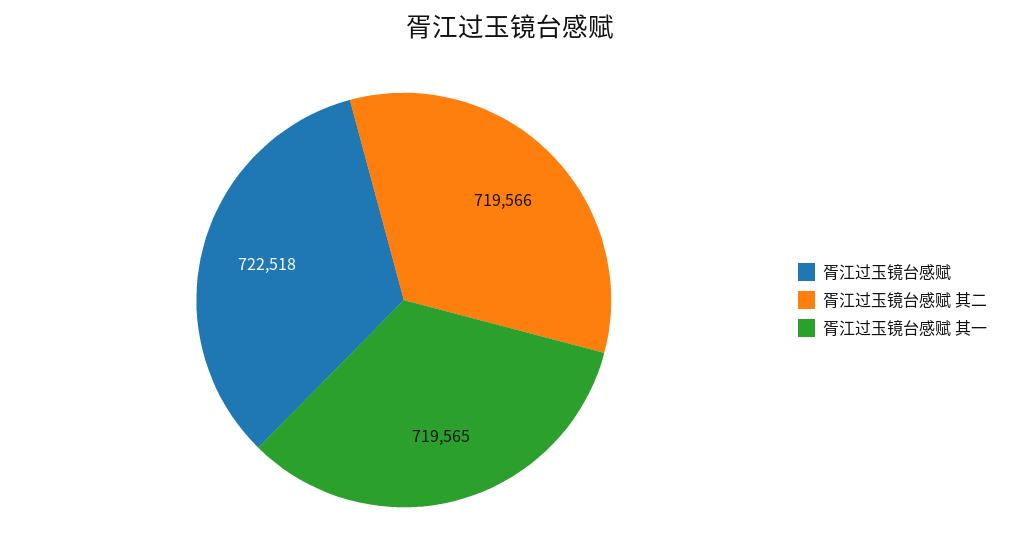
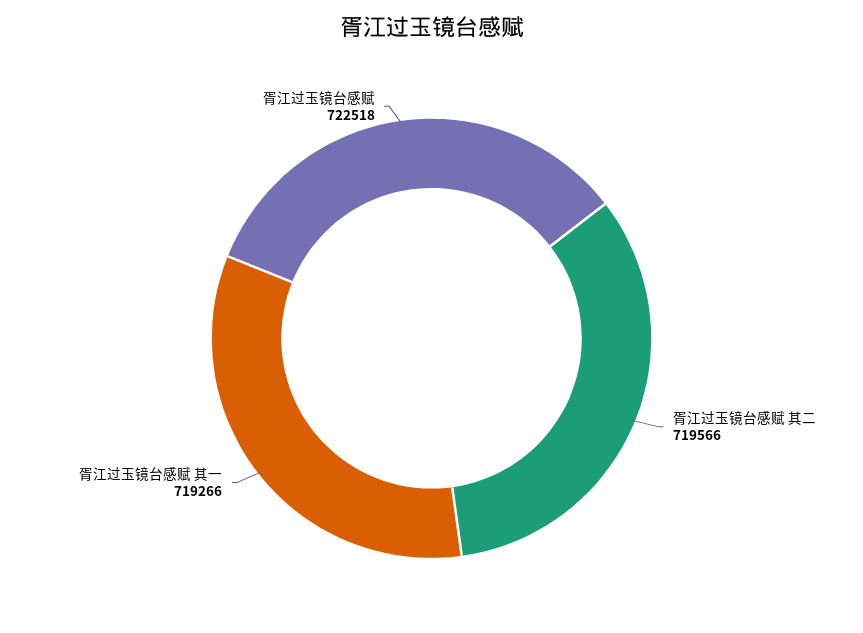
胥江过玉镜台感赋 其一: 719565 -> 719266

